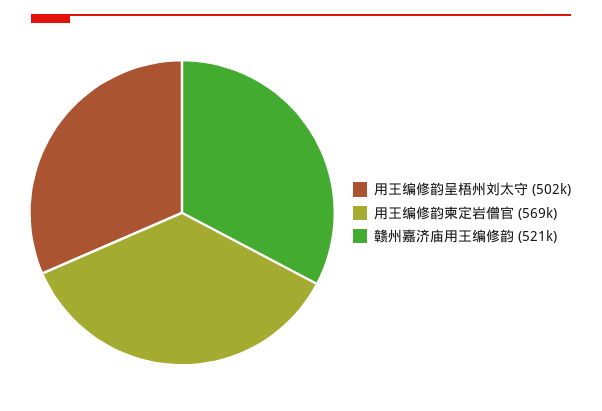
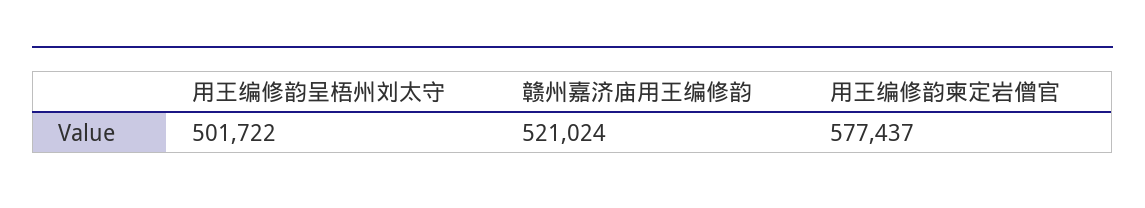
用王编修韵柬定岩僧官: 569000 -> 577437

